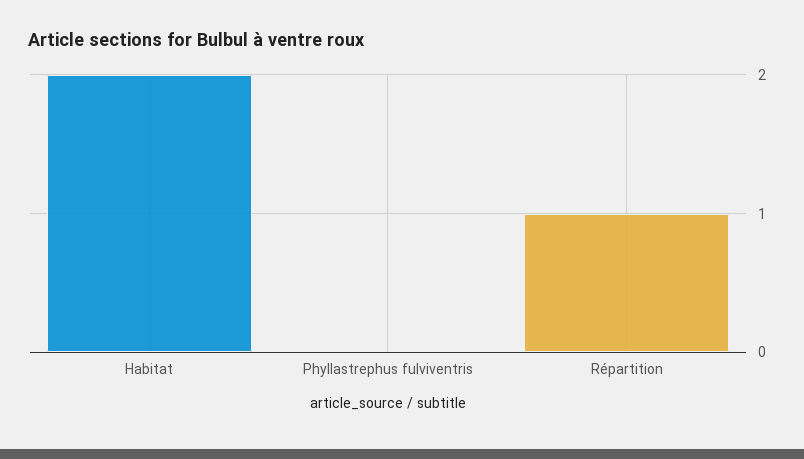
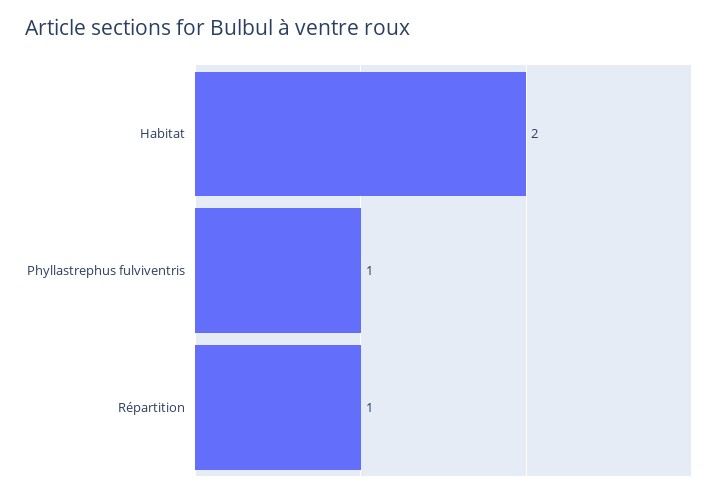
Phyllastrephus fulviventris: 0 -> 1

